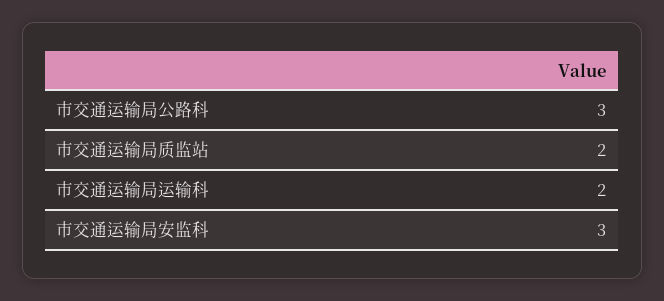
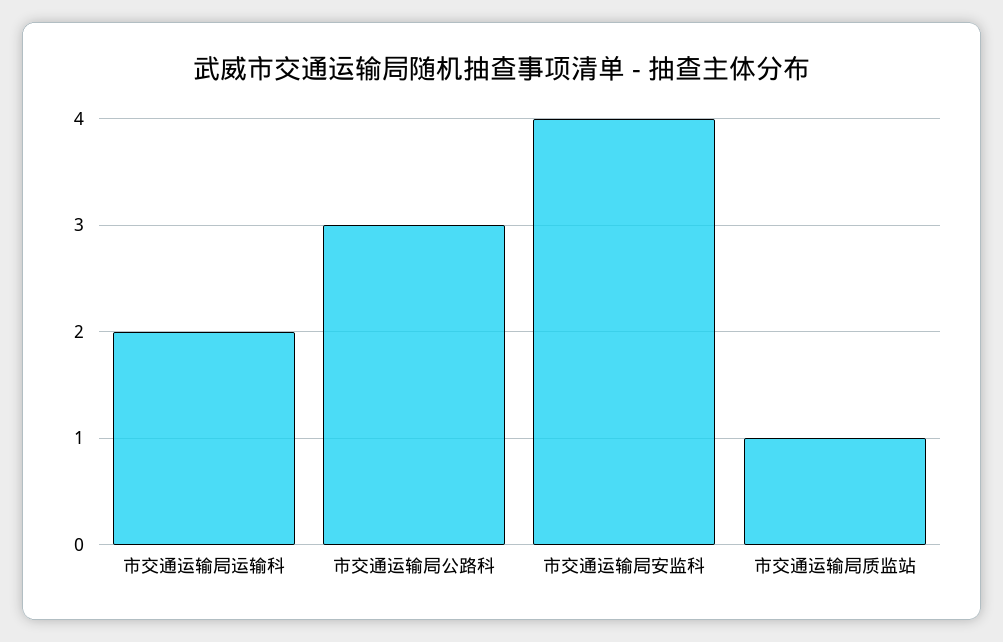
市交通运输局质监站: 2 -> 1
市交通运输局安监科: 3 -> 4

